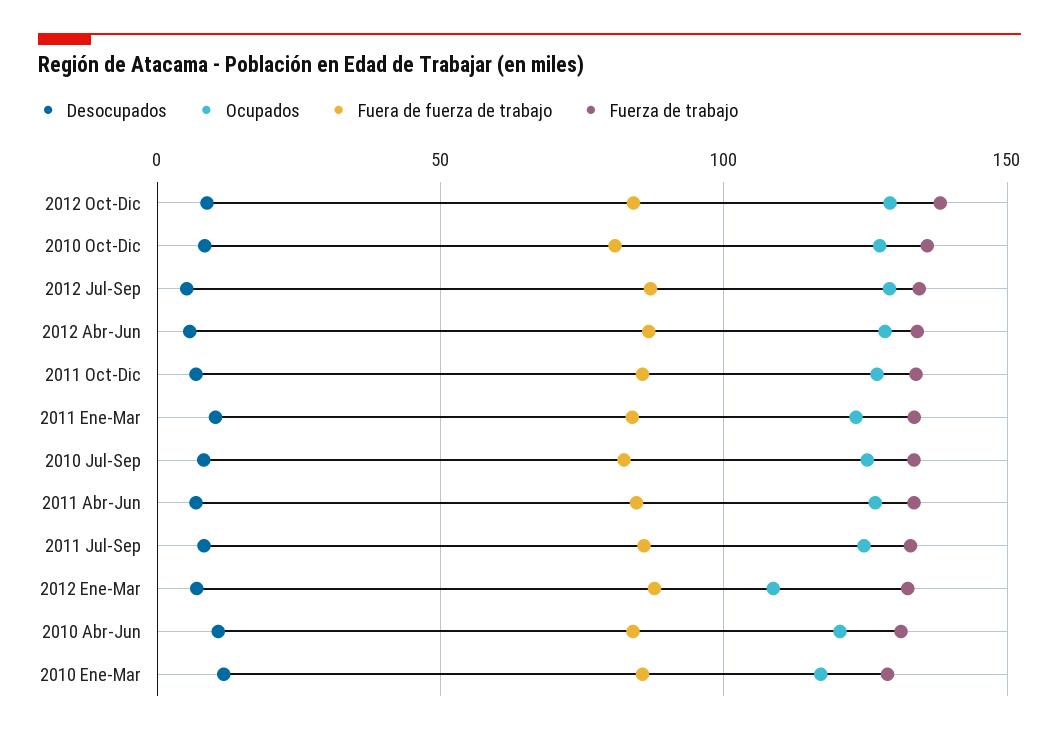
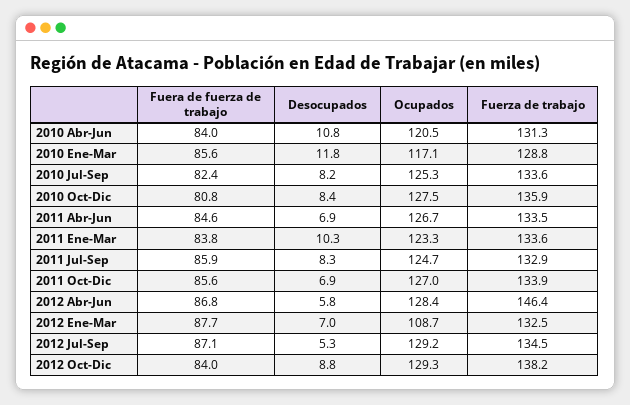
Fuerza de trabajo, 2012 Abr-Jun: 135 -> 146.4

